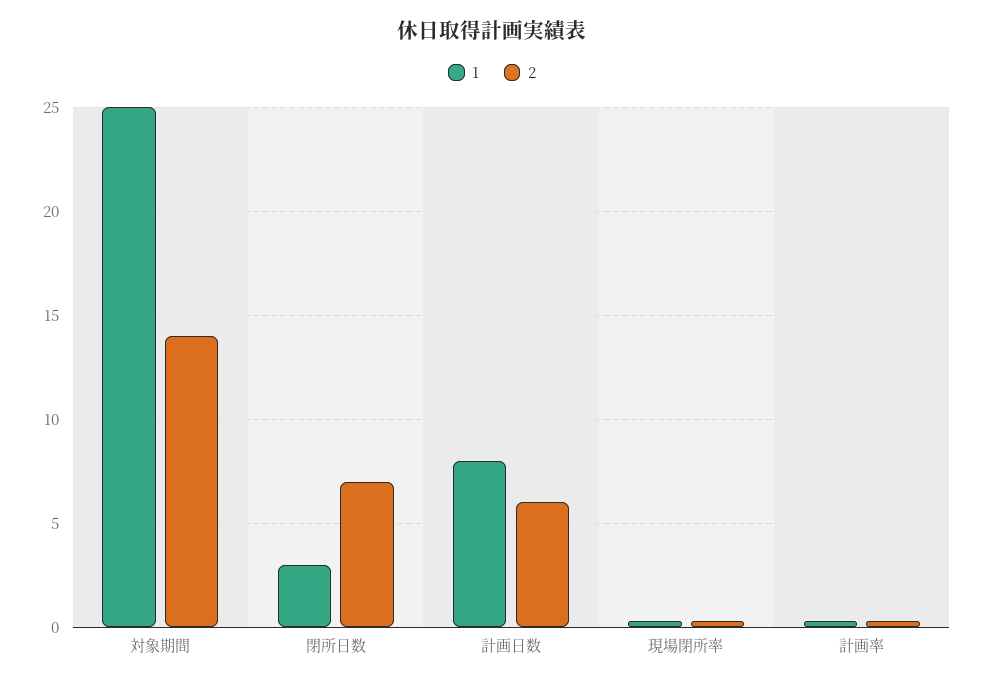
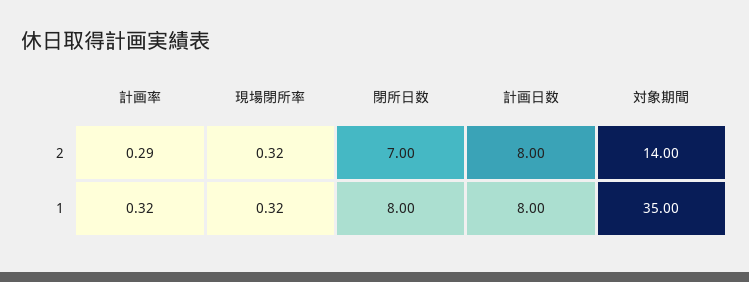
1, 対象期間: 25 -> 35
1, 閉所日数: 3 -> 8
2, 計画日数: 6 -> 8

